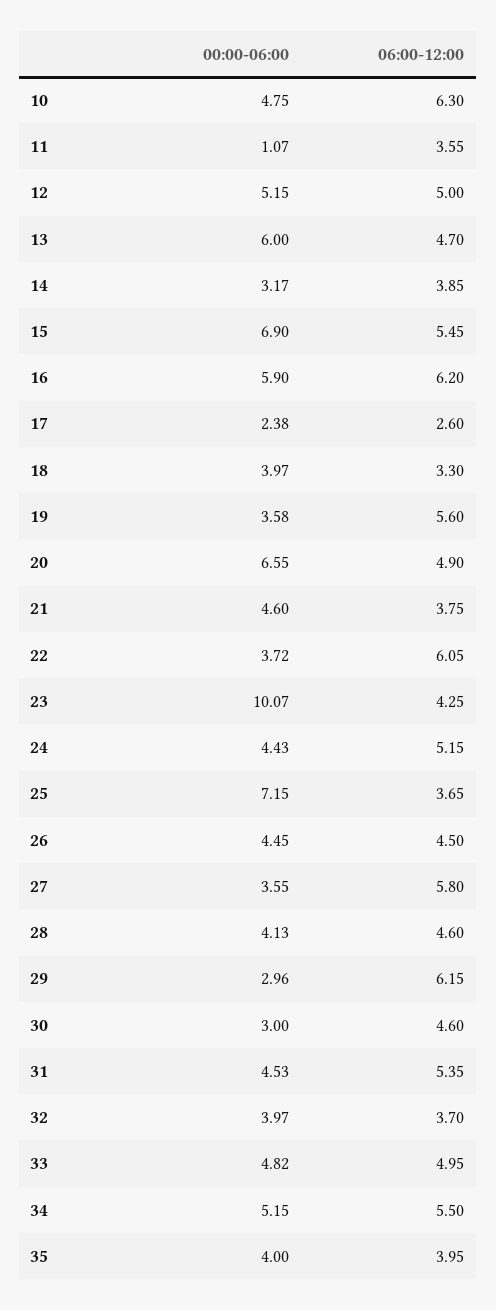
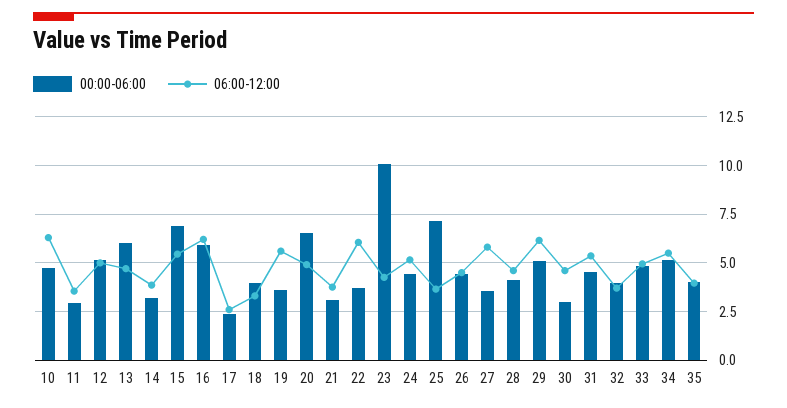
00:00-06:00, 11: 1.07 -> 3
00:00-06:00, 21: 4.6 -> 3
00:00-06:00, 29: 2.96 -> 5

